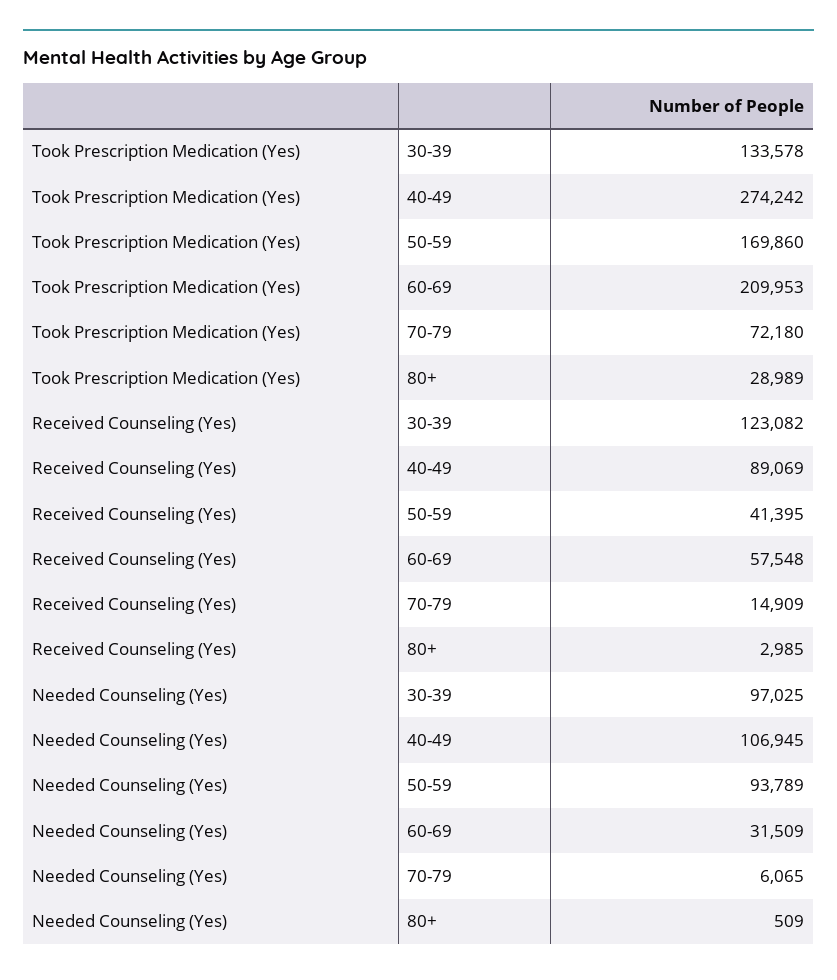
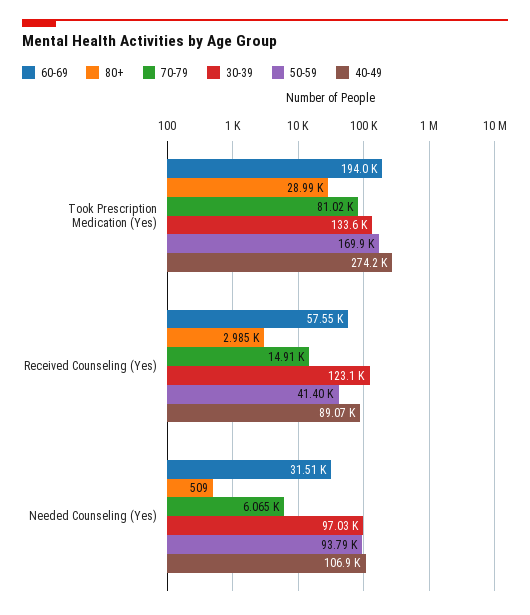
60-69, Took Prescription Medication (Yes): 209953 -> 194000
70-79, Took Prescription Medication (Yes): 72180 -> 81020

